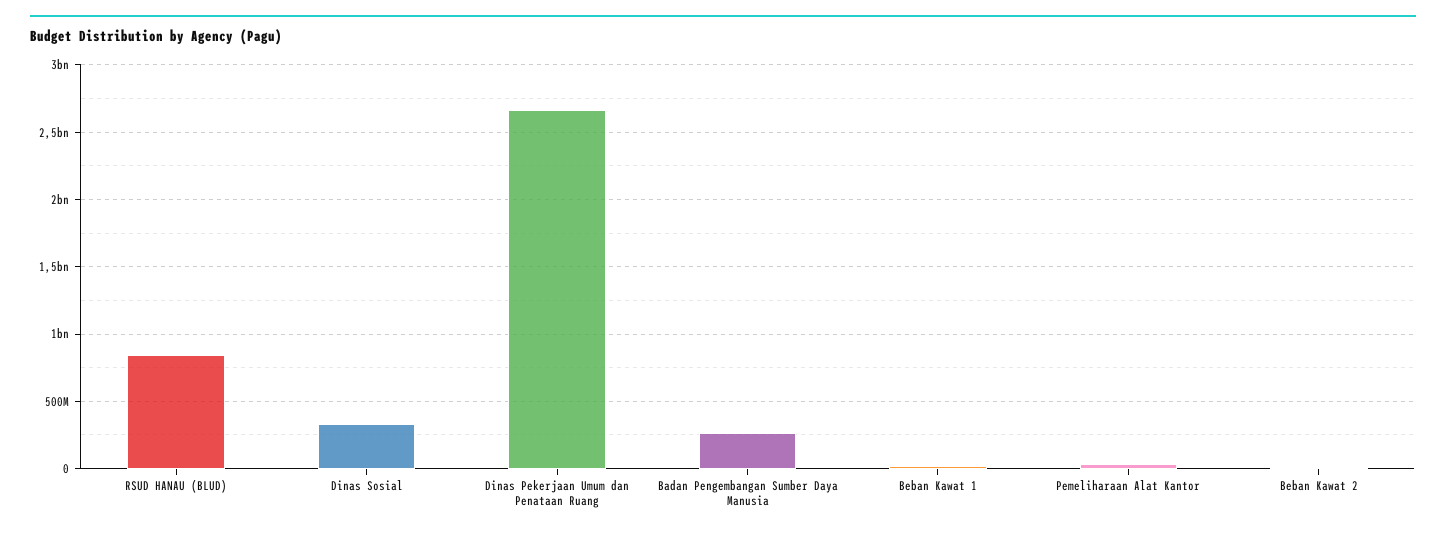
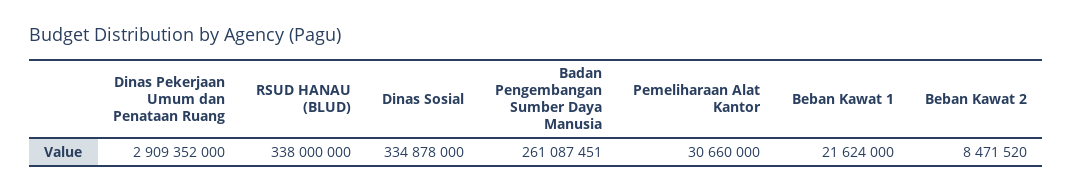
RSUD HANAU (BLUD): 850000000 -> 338000000
Dinas Pekerjaan Umum dan Penataan Ruang: 2650000000 -> 2909352000

